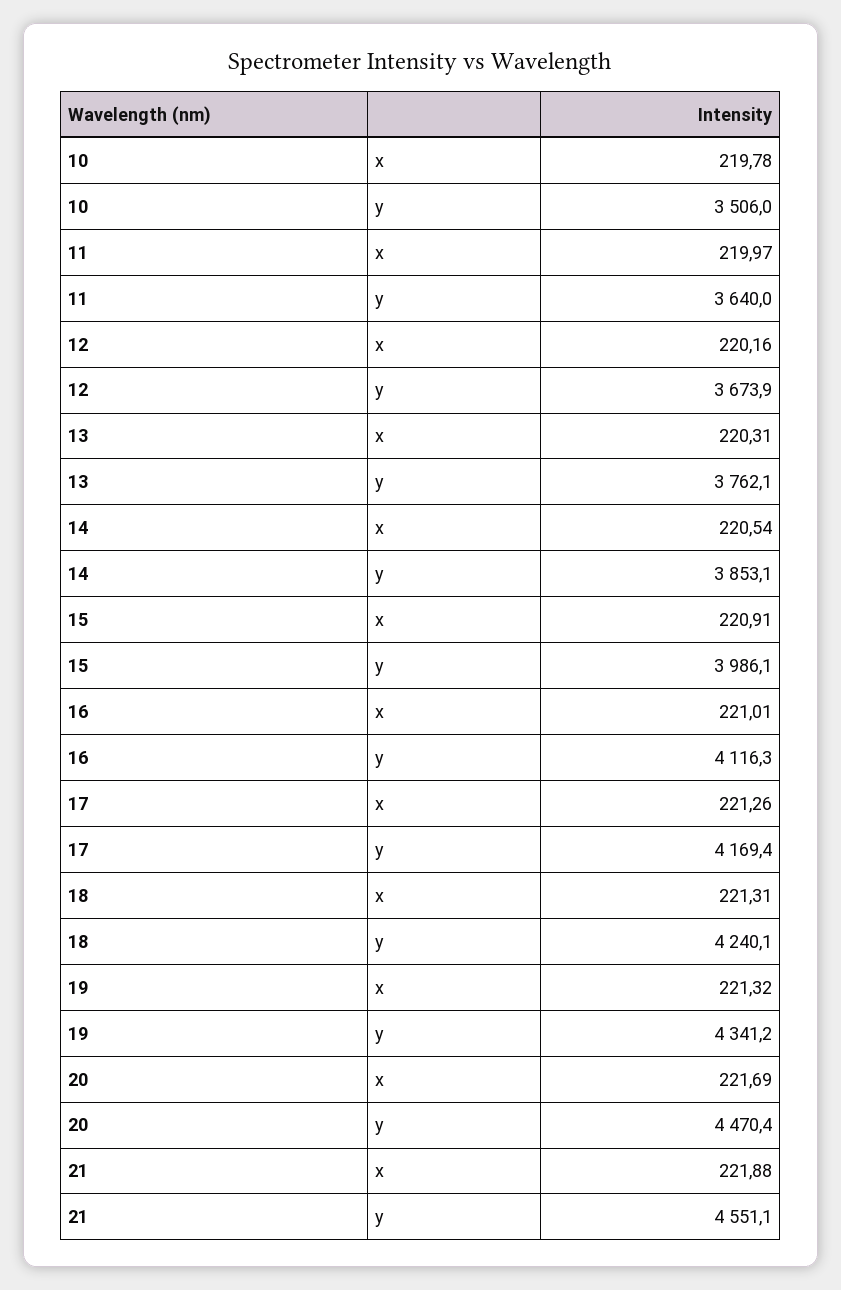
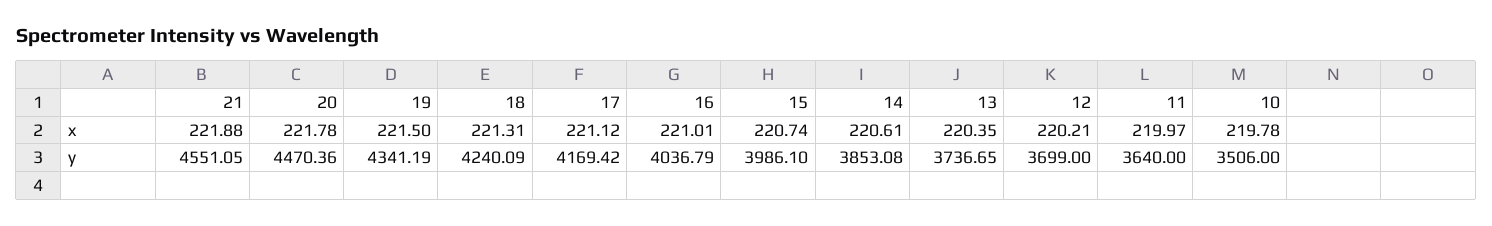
12, x: 220.16 -> 220.21
12, y: 3673.9 -> 3699
13, x: 220.31 -> 220.35
13, y: 3762.1 -> 3736.65
14, x: 220.54 -> 220.61
15, x: 220.91 -> 220.74
16, y: 4116.3 -> 4036.79
17, x: 221.26 -> 221.12
19, x: 221.32 -> 221.5
20, x: 221.69 -> 221.78

